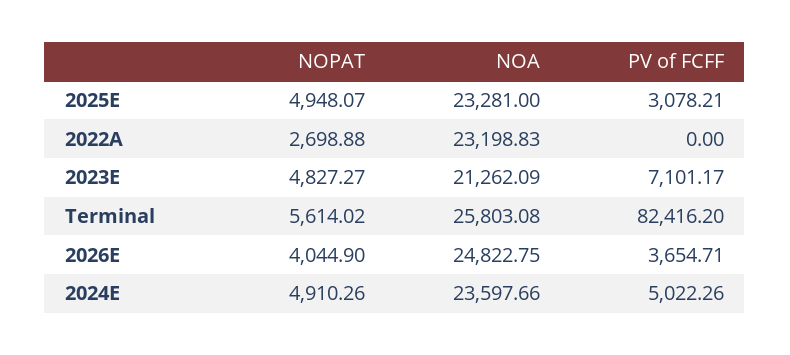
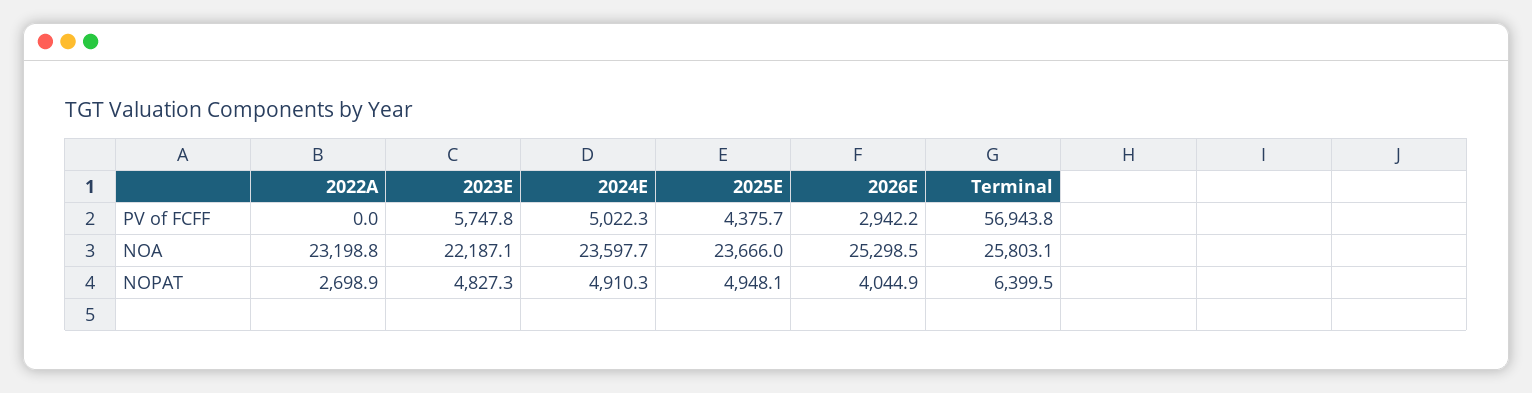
NOA, 2025E: 23281 -> 23666
PV of FCFF, 2025E: 3078.21 -> 4375.7
NOA, 2023E: 21262.09 -> 22187.1
PV of FCFF, 2023E: 7101.17 -> 5747.8
NOPAT, Terminal: 5614.02 -> 6399.5
PV of FCFF, Terminal: 82416.2 -> 56943.8
NOA, 2026E: 24822.75 -> 25298.5
PV of FCFF, 2026E: 3654.71 -> 2942.2

